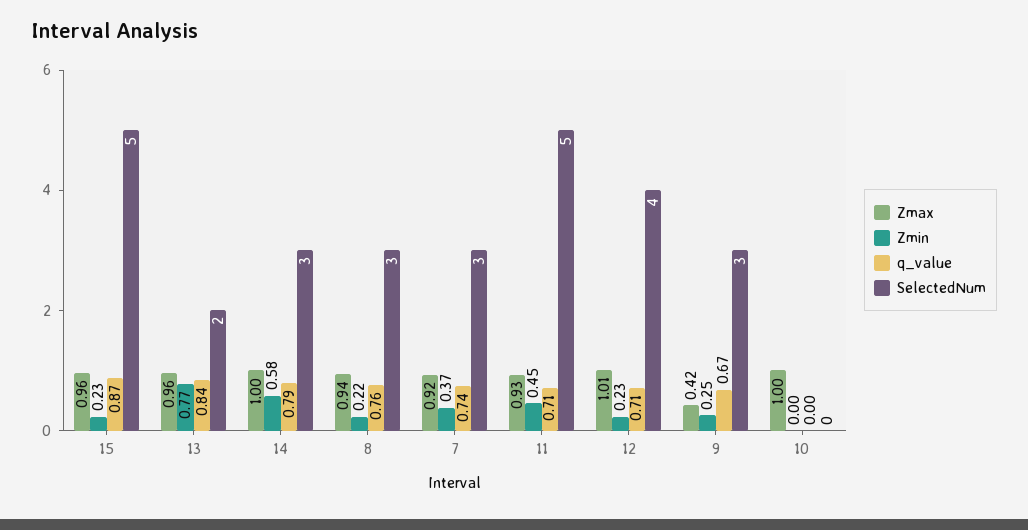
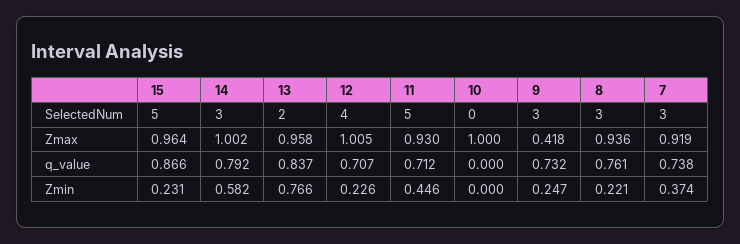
q_value, 9: 0.67 -> 0.732

